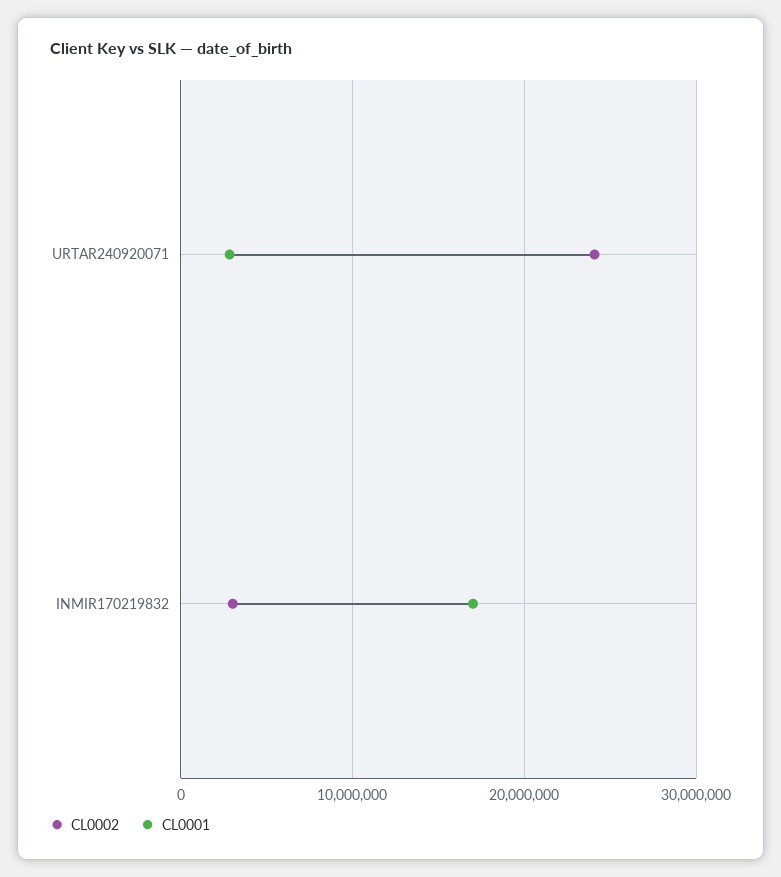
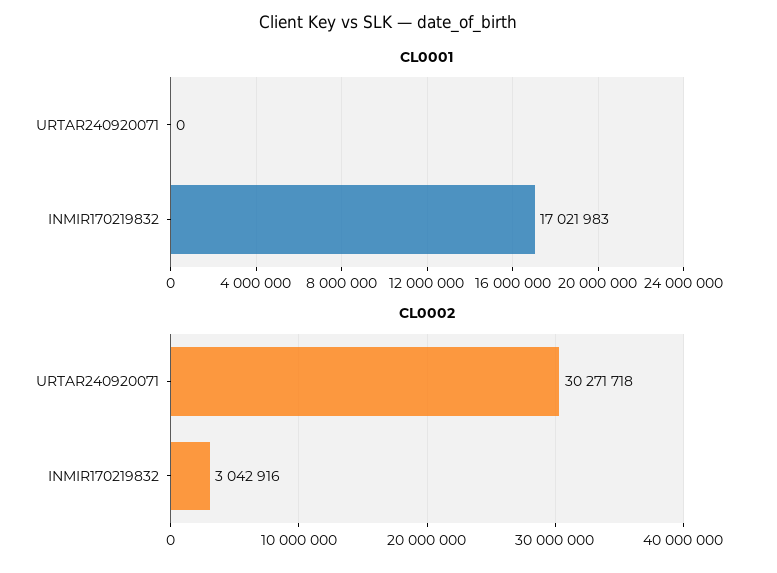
CL0002, URTAR240920071: 24000000 -> 30271718
CL0001, URTAR240920071: 3000000 -> 0

